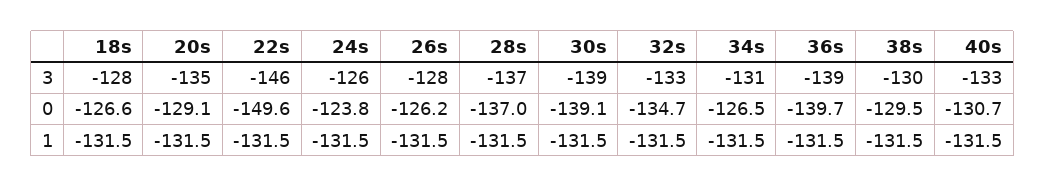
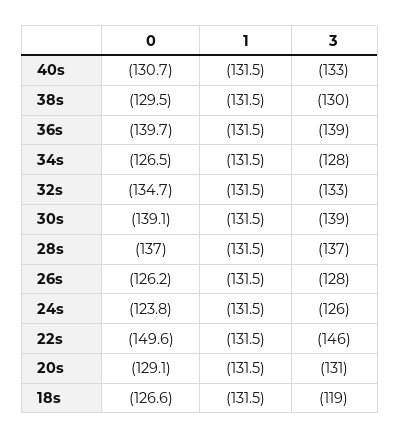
18s, 3: -128 -> -119
20s, 3: -135 -> -131
34s, 3: -131 -> -128

